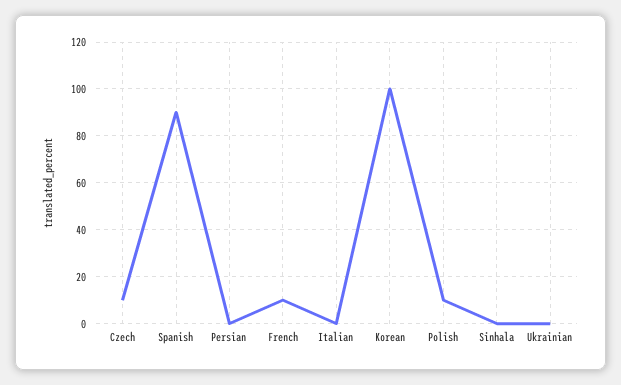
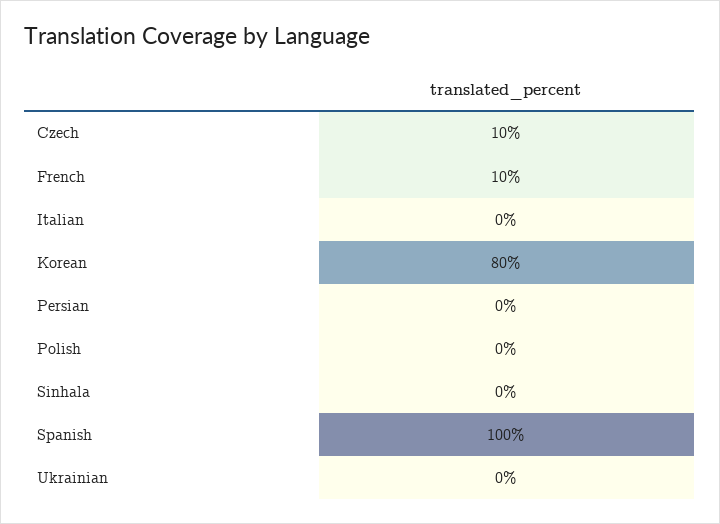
Spanish: 90 -> 100
Korean: 100 -> 80
Polish: 10 -> 0

